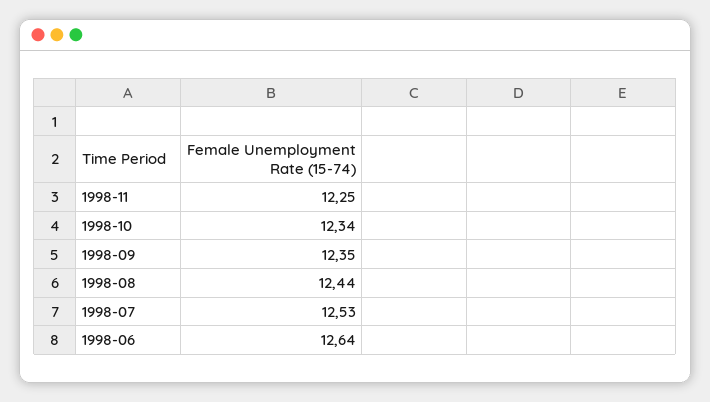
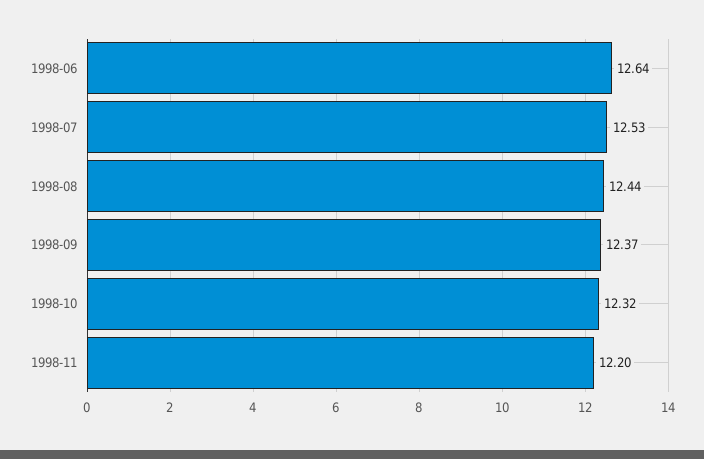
1998-11: 12.25 -> 12.2
1998-10: 12.34 -> 12.32
1998-09: 12.35 -> 12.37

